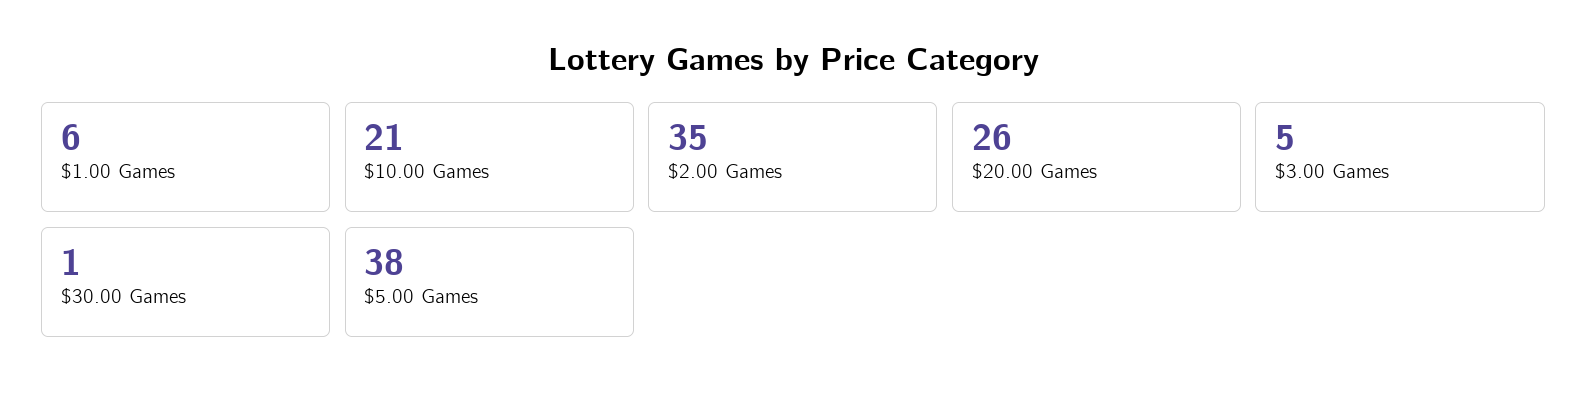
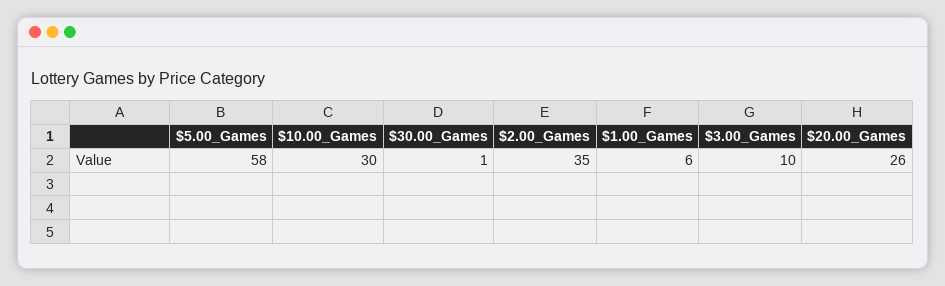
$10.00 Games: 21 -> 30
$3.00 Games: 5 -> 10
$5.00 Games: 38 -> 58

